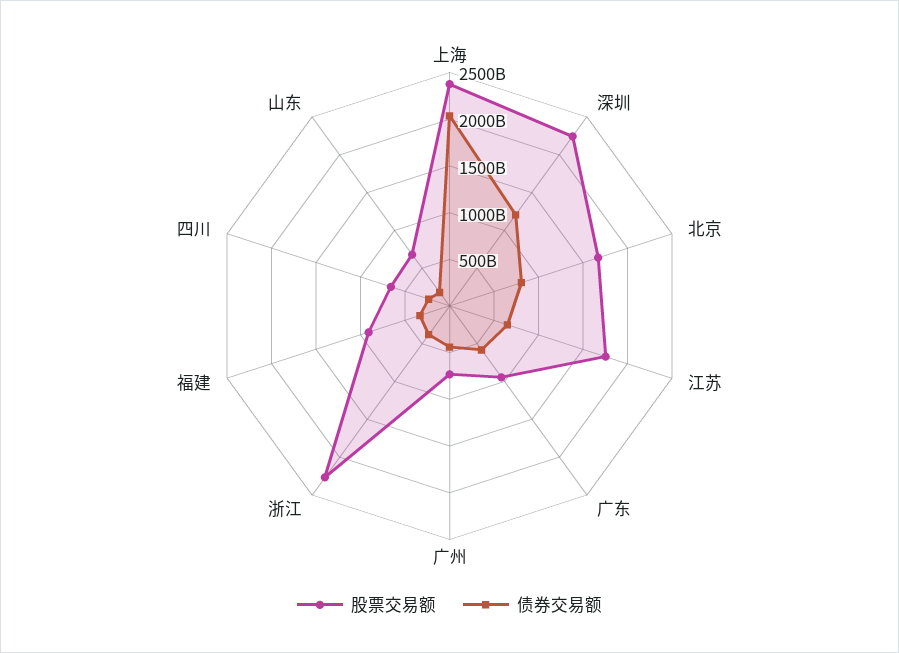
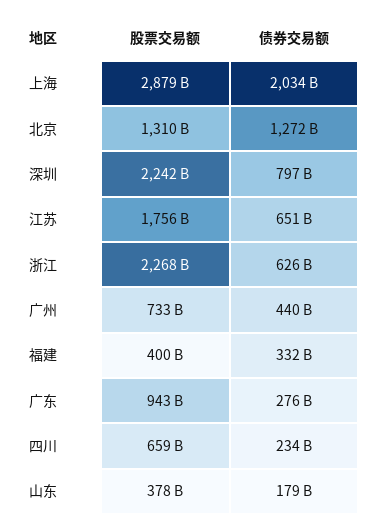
股票交易额, 上海: 2400000000000 -> 2879000000000
债券交易额, 深圳: 1200000000000 -> 797000000000
股票交易额, 北京: 1700000000000 -> 1310000000000
债券交易额, 北京: 800000000000 -> 1272000000000
债券交易额, 广东: 600000000000 -> 276000000000
债券交易额, 浙江: 400000000000 -> 626000000000
股票交易额, 福建: 900000000000 -> 400000000000
股票交易额, 山东: 700000000000 -> 378000000000

